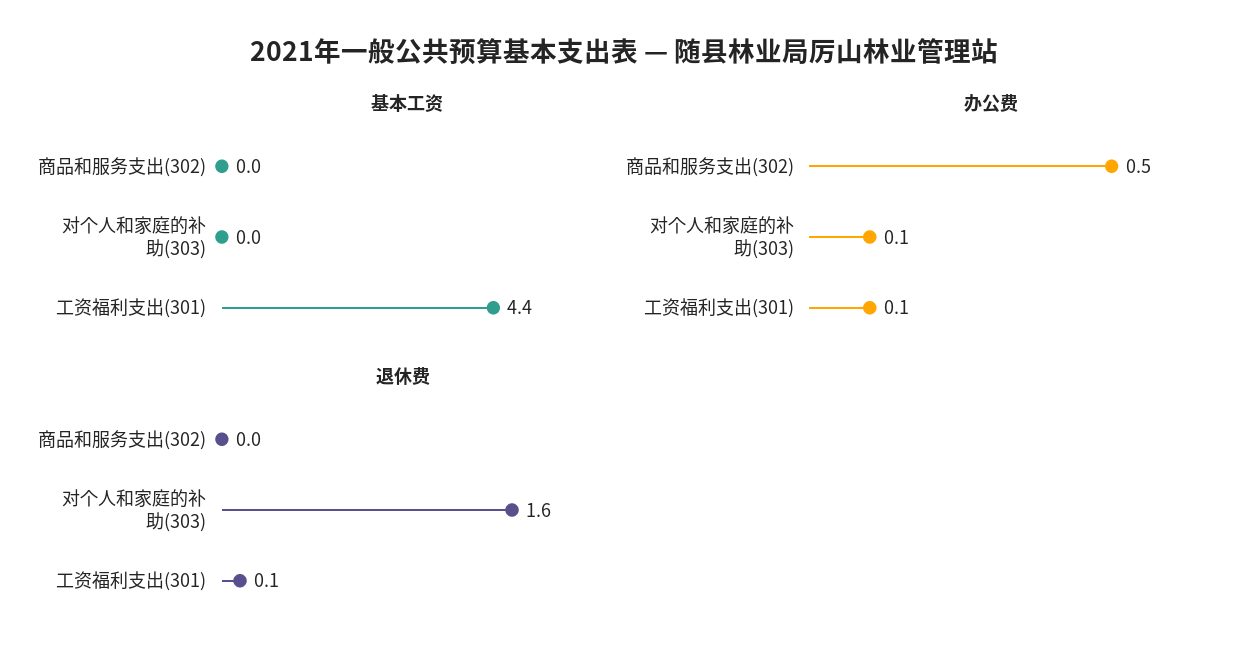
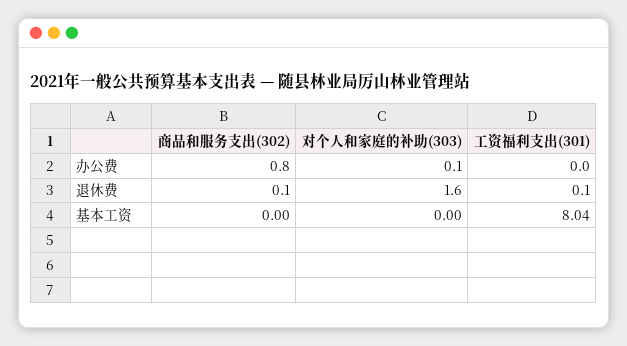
基本工资, 工资福利支出(301): 4.4 -> 8.04
办公费, 商品和服务支出(302): 0.5 -> 0.8
办公费, 工资福利支出(301): 0.1 -> 0
退休费, 商品和服务支出(302): 0 -> 0.1

